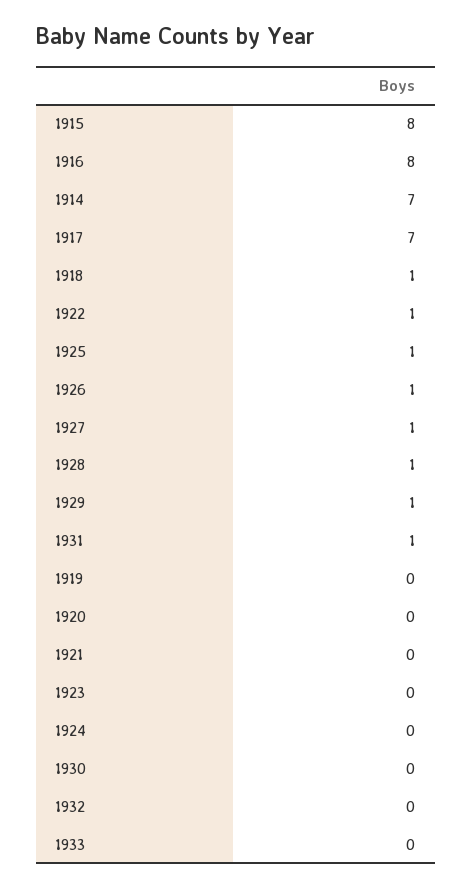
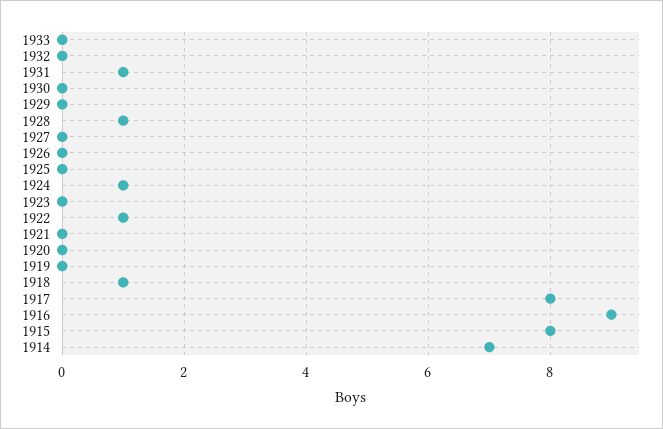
1916: 8 -> 9
1917: 7 -> 8
1925: 1 -> 0
1926: 1 -> 0
1927: 1 -> 0
1929: 1 -> 0
1924: 0 -> 1

